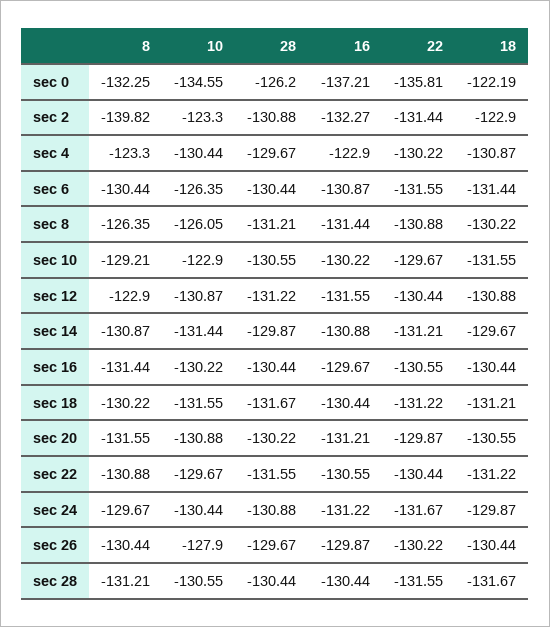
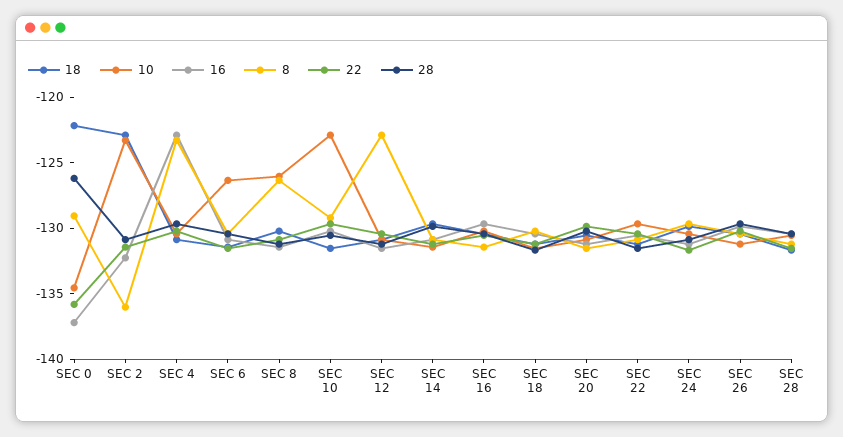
8, sec 0: -132.25 -> -129
8, sec 2: -139.82 -> -136
10, sec 26: -127.9 -> -131

